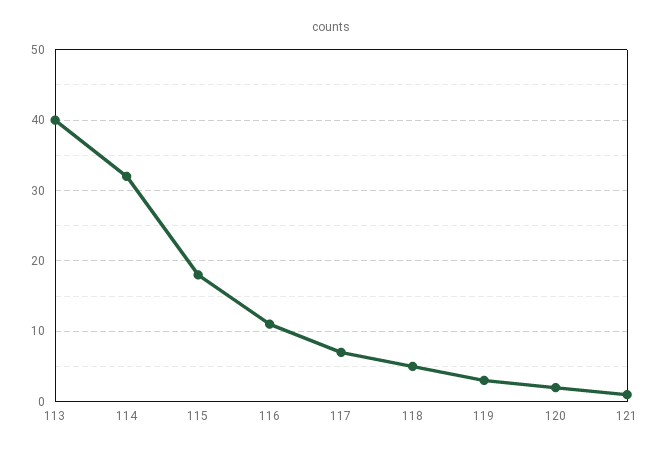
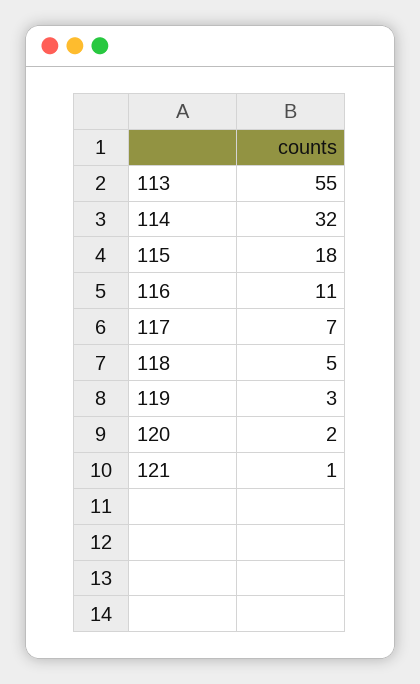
113: 40 -> 55

